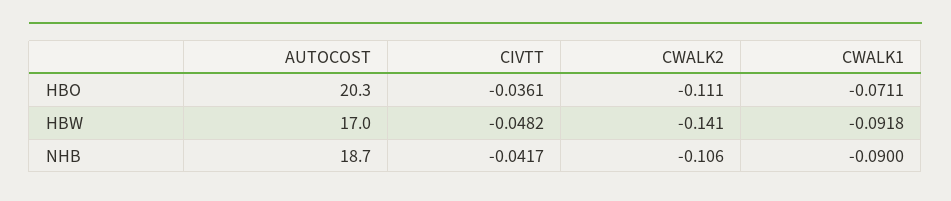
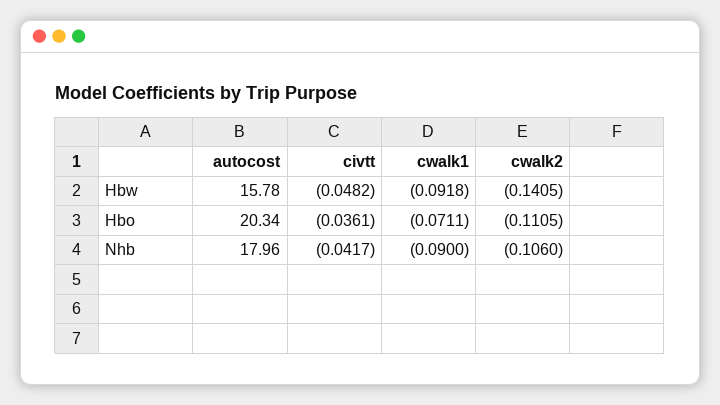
AUTOCOST, HBW: 17 -> 15.78
AUTOCOST, NHB: 18.7 -> 17.96

